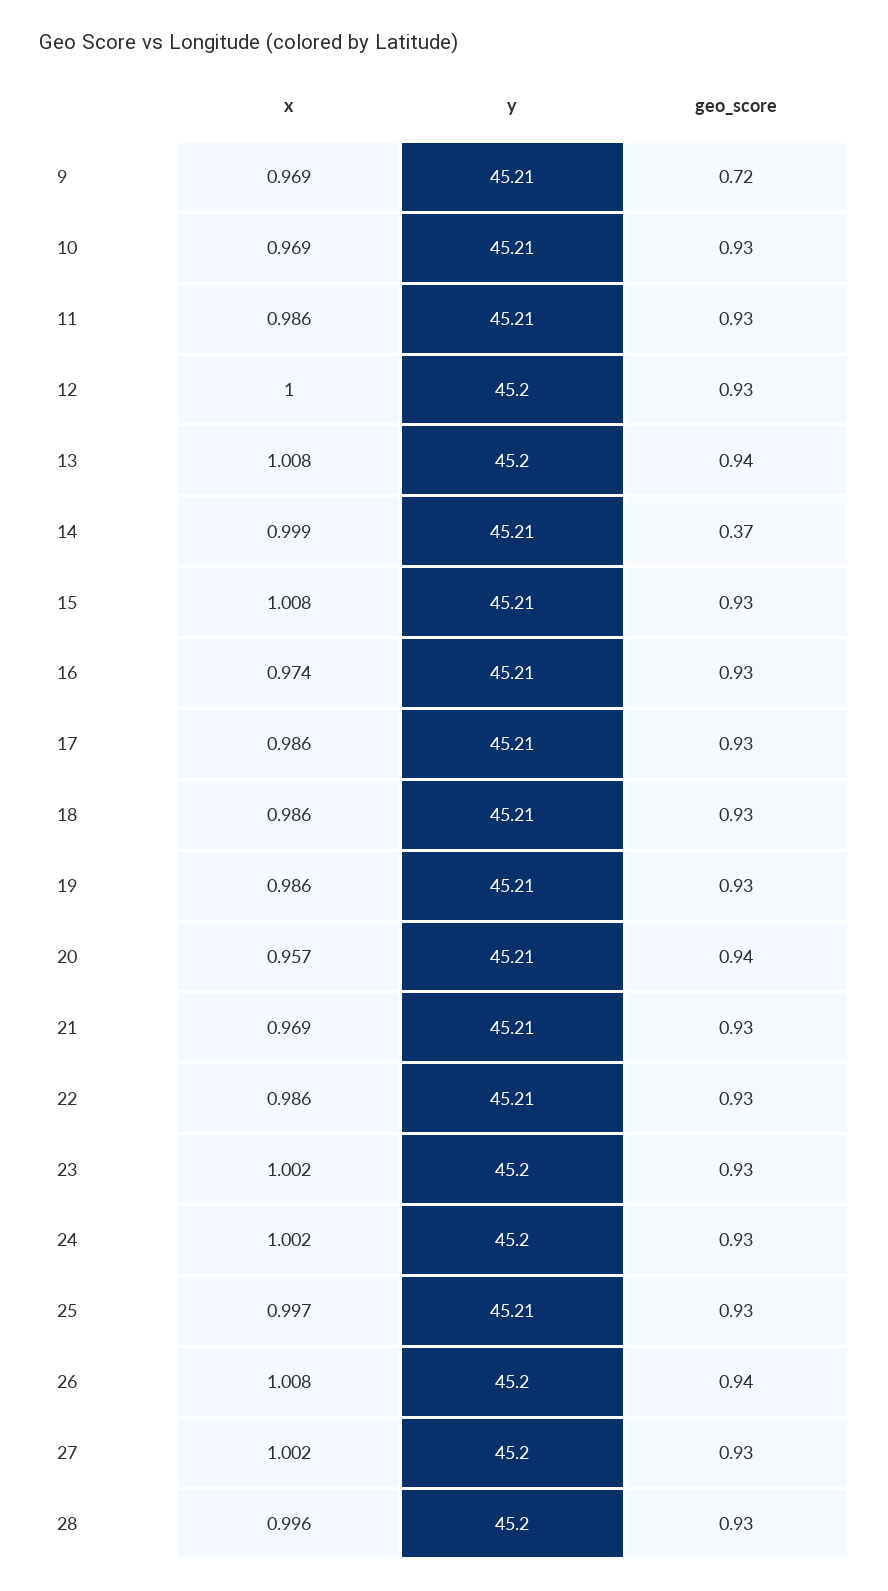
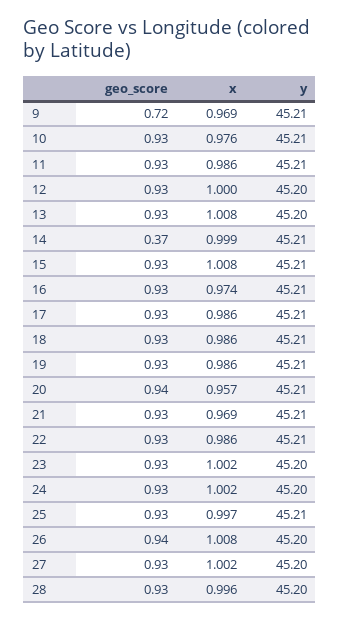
x, 10: 0.969 -> 0.976
geo_score, 13: 0.94 -> 0.93

